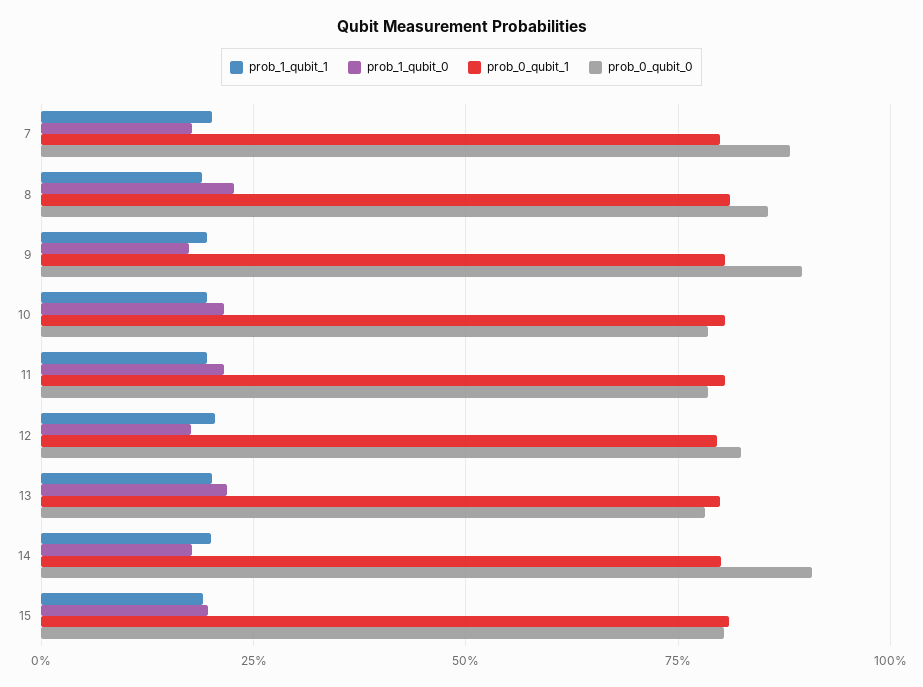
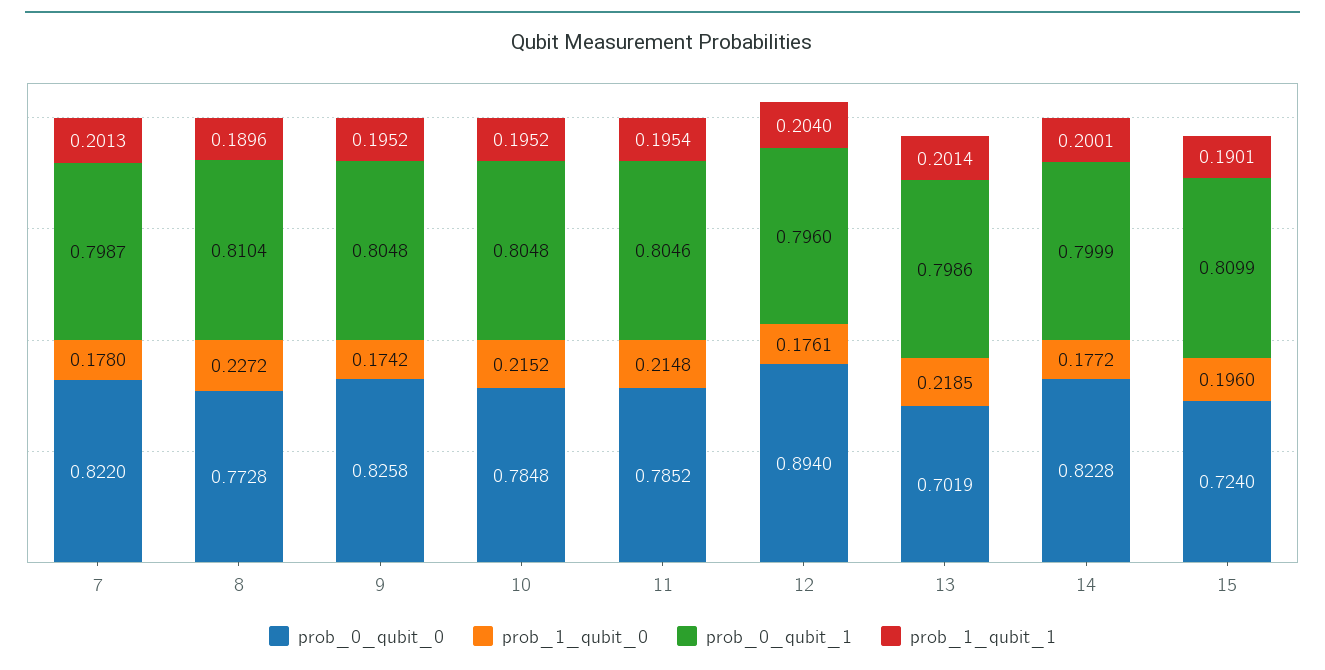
prob_0_qubit_0, 7: 0.875 -> 0.822
prob_0_qubit_0, 8: 0.85 -> 0.7728
prob_0_qubit_0, 9: 0.9 -> 0.8258
prob_0_qubit_0, 12: 0.825 -> 0.894
prob_0_qubit_0, 13: 0.775 -> 0.7019
prob_0_qubit_0, 14: 0.9 -> 0.8228
prob_0_qubit_0, 15: 0.8 -> 0.724

